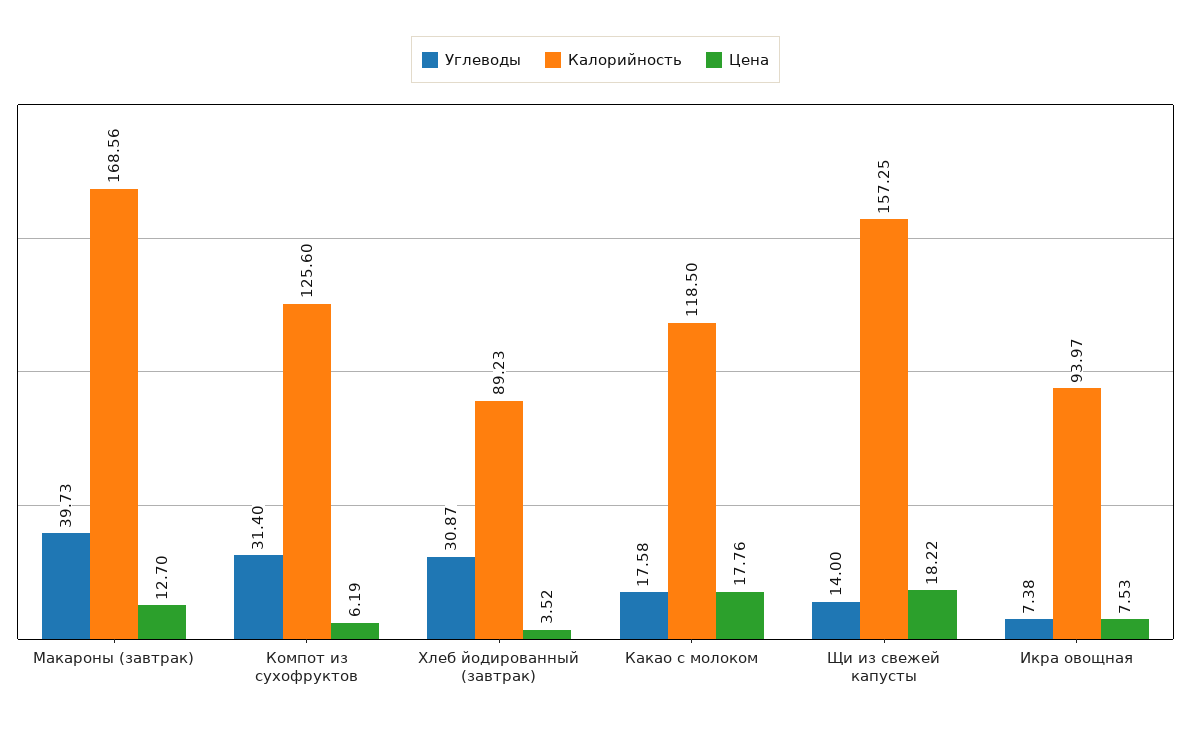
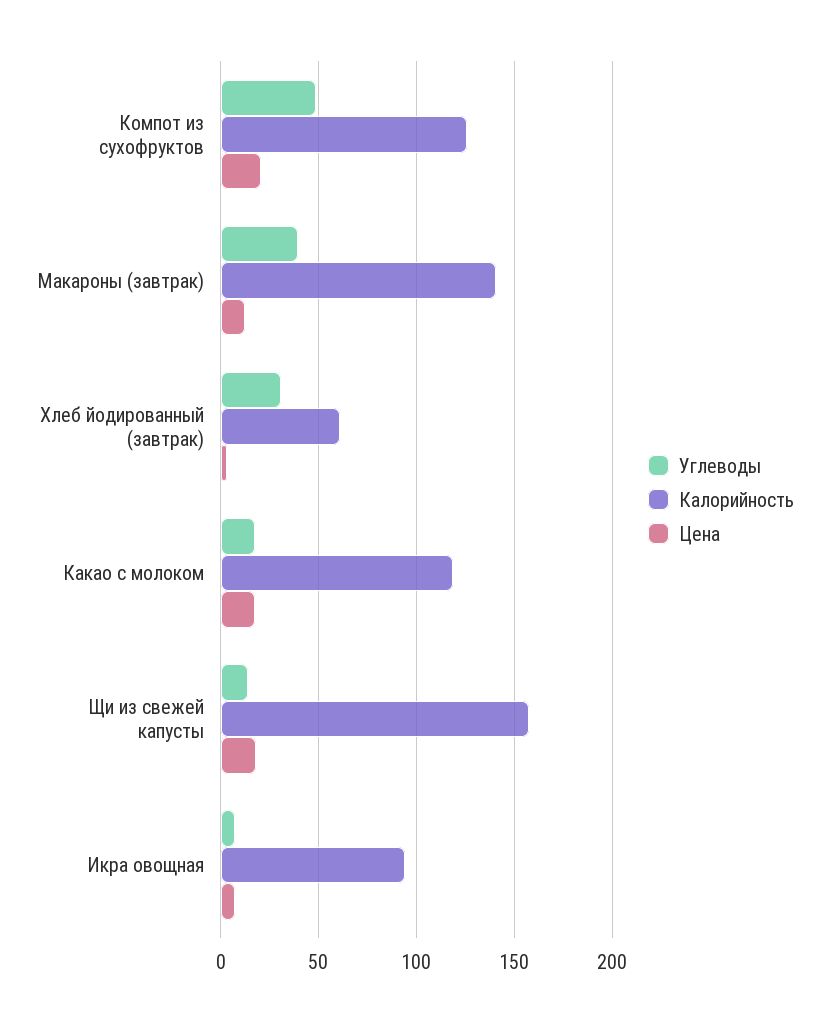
Калорийность, Макароны (завтрак): 168.56 -> 140
Углеводы, Компот из сухофруктов: 31.4 -> 50
Цена, Компот из сухофруктов: 6.19 -> 20
Калорийность, Хлеб йодированный (завтрак): 89.23 -> 60

